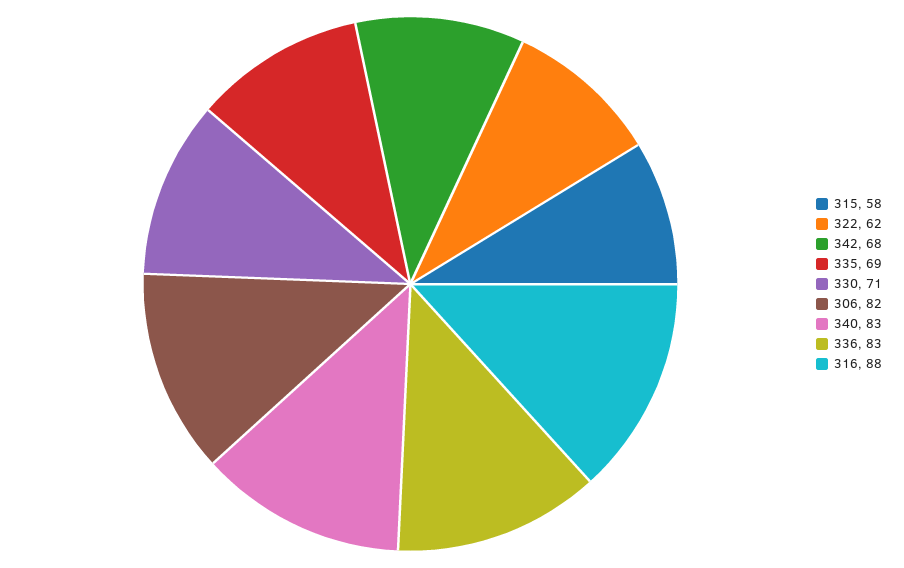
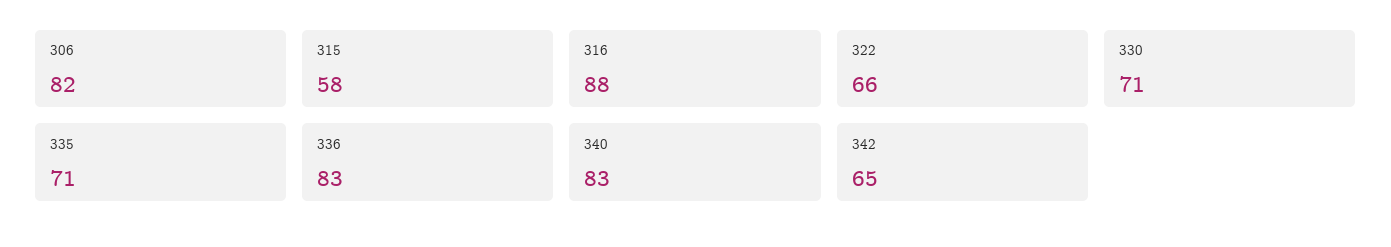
322: 62 -> 66
342: 68 -> 65
335: 69 -> 71

